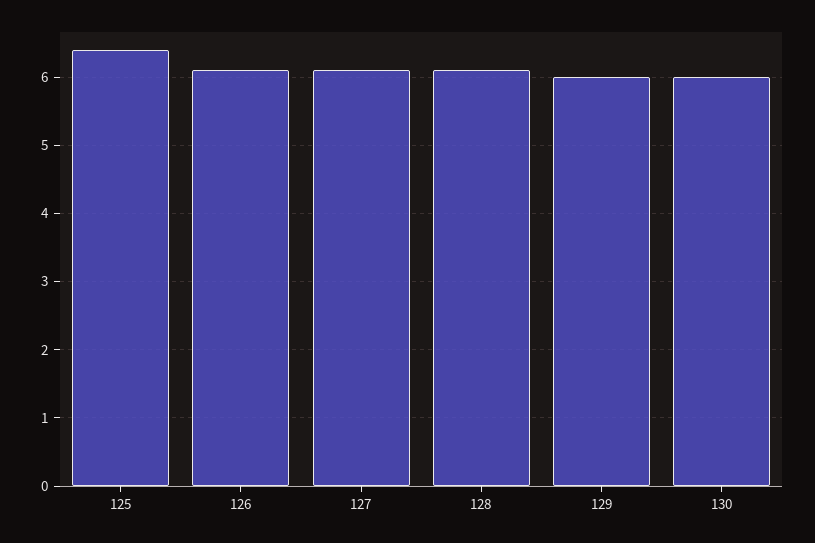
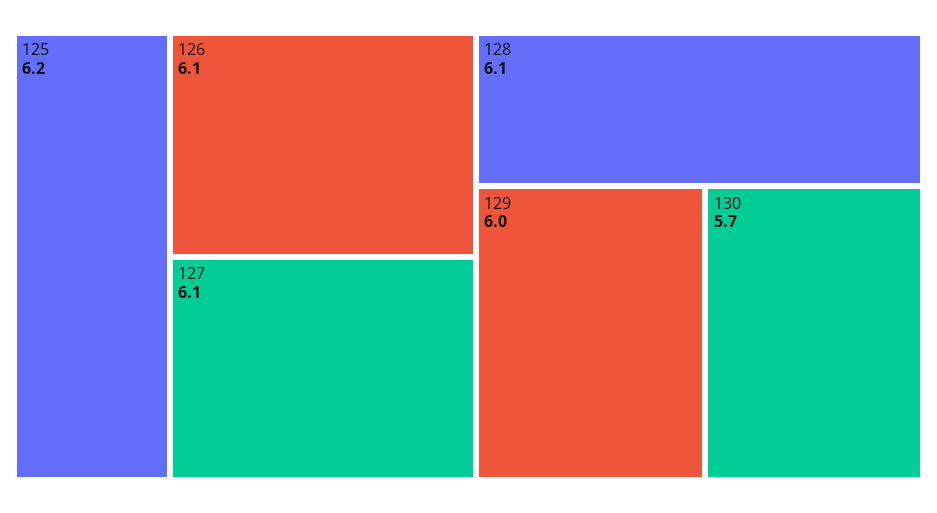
125: 6.4 -> 6.2
130: 6 -> 5.7

